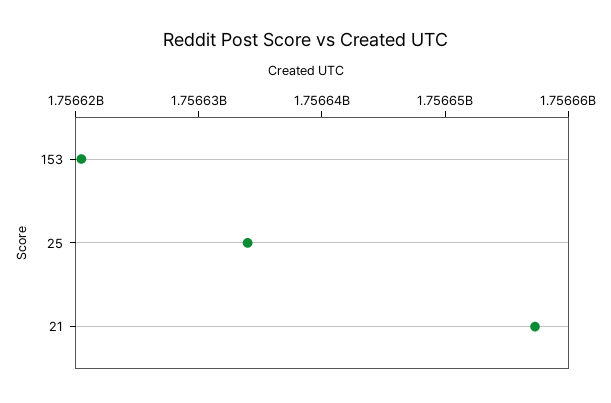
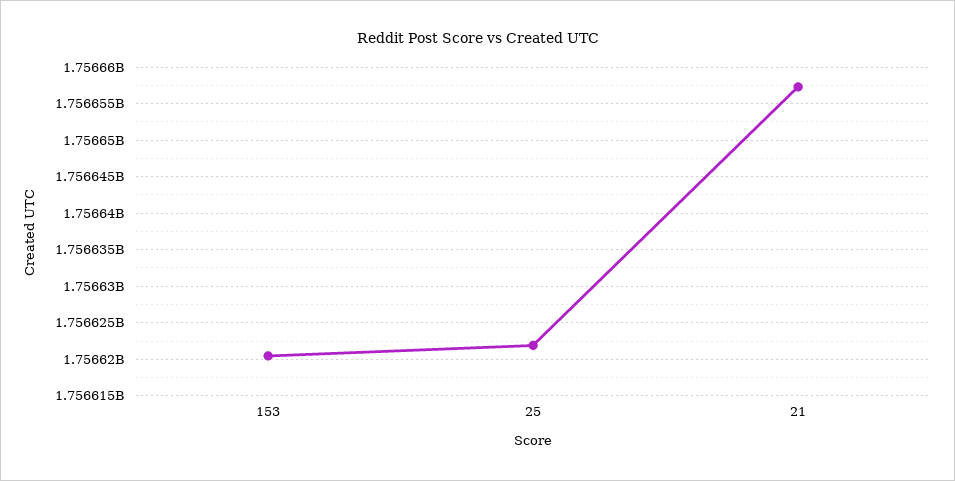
25: 1756634000 -> 1756622000

